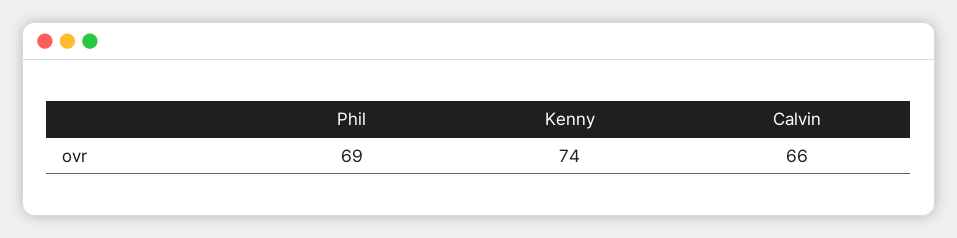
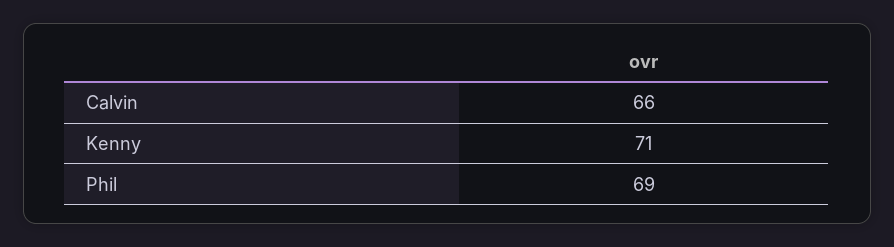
Kenny: 74 -> 71

